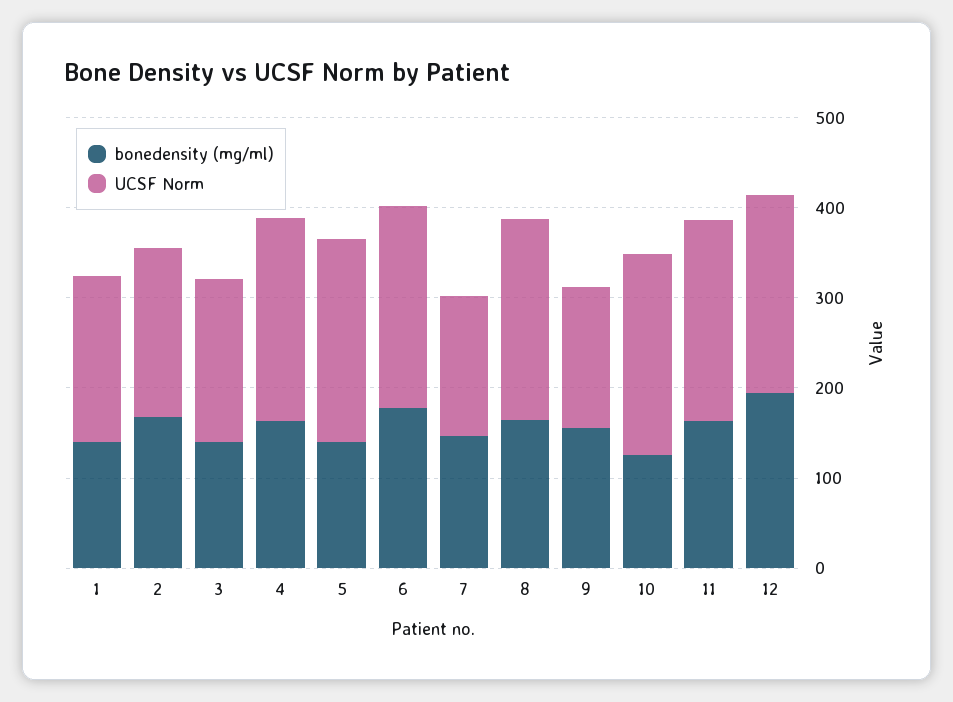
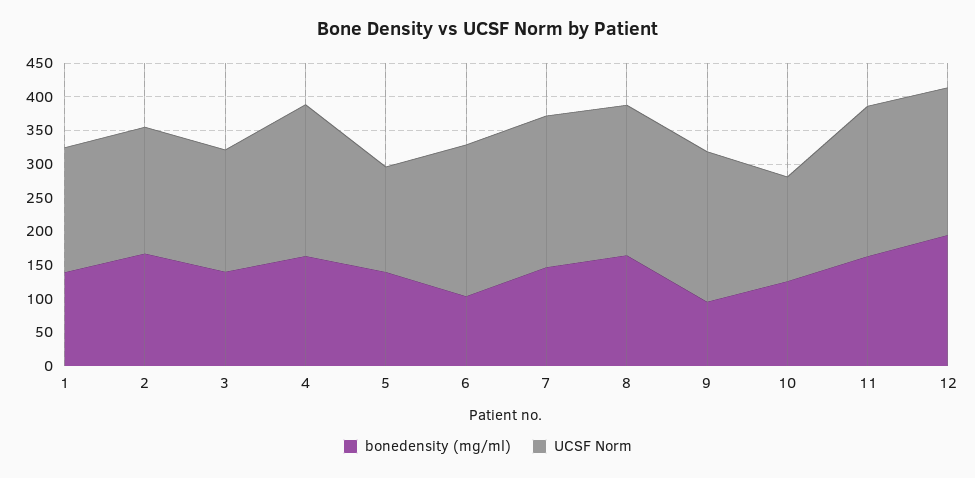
UCSF Norm, 5: 220 -> 150
bonedensity (mg/ml), 6: 180 -> 100
UCSF Norm, 7: 160 -> 225
bonedensity (mg/ml), 9: 160 -> 100
UCSF Norm, 9: 160 -> 225
UCSF Norm, 10: 220 -> 150

